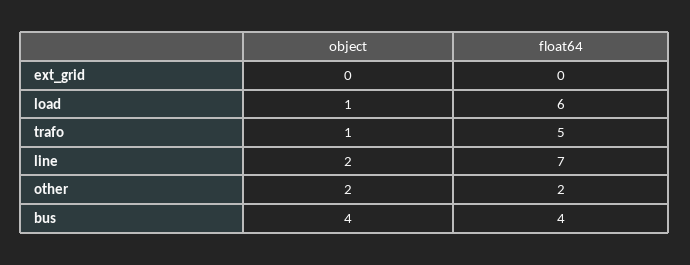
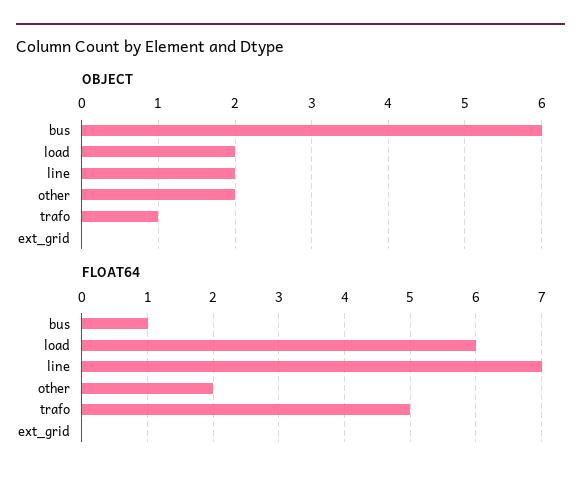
object, load: 1 -> 2
object, bus: 4 -> 6
float64, bus: 4 -> 1

